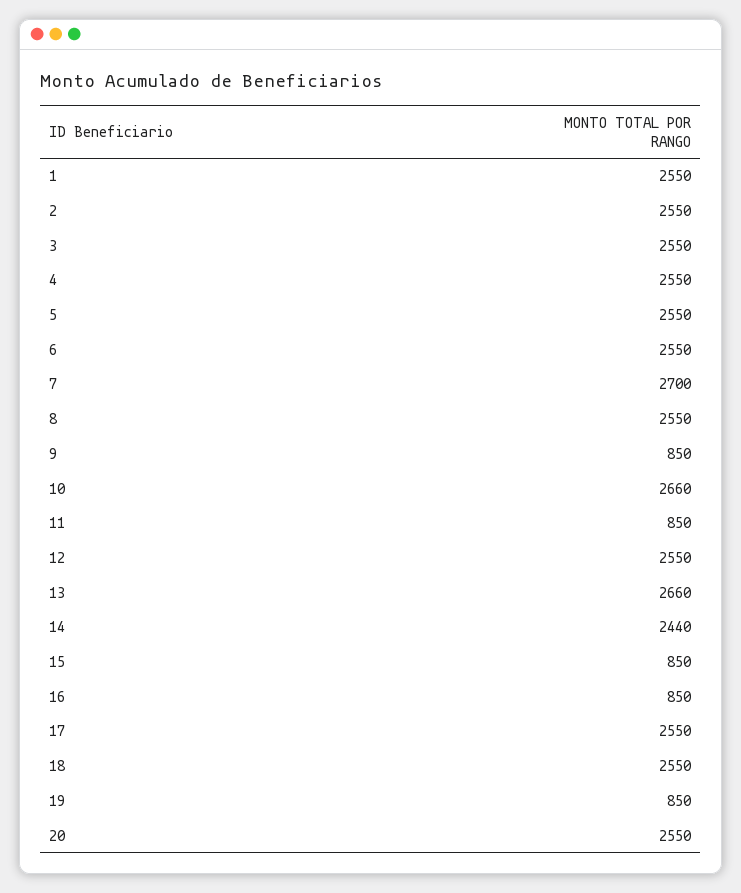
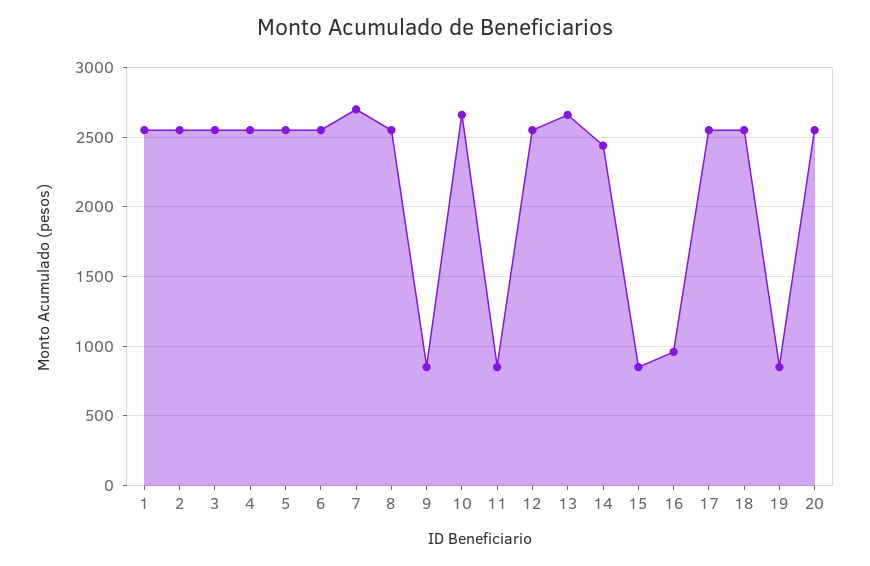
16: 850 -> 950

